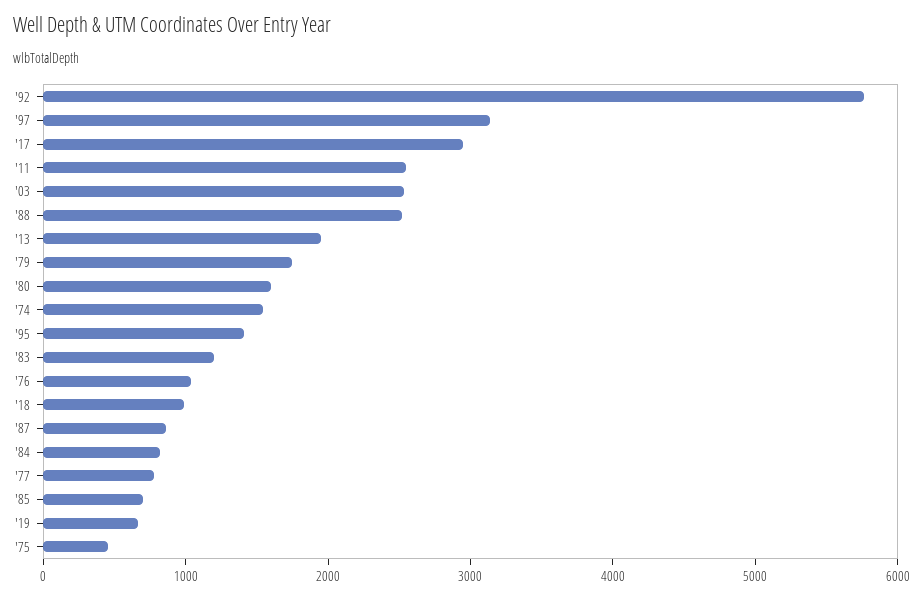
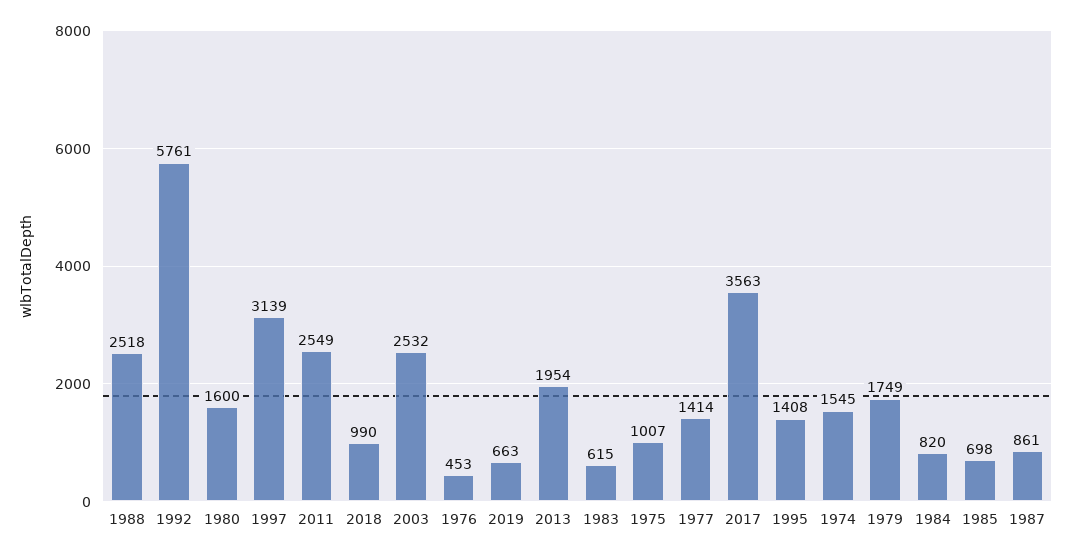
'17: 3000 -> 3563
'83: 1200 -> 615
'76: 1000 -> 453
'77: 800 -> 1414
'75: 400 -> 1007

